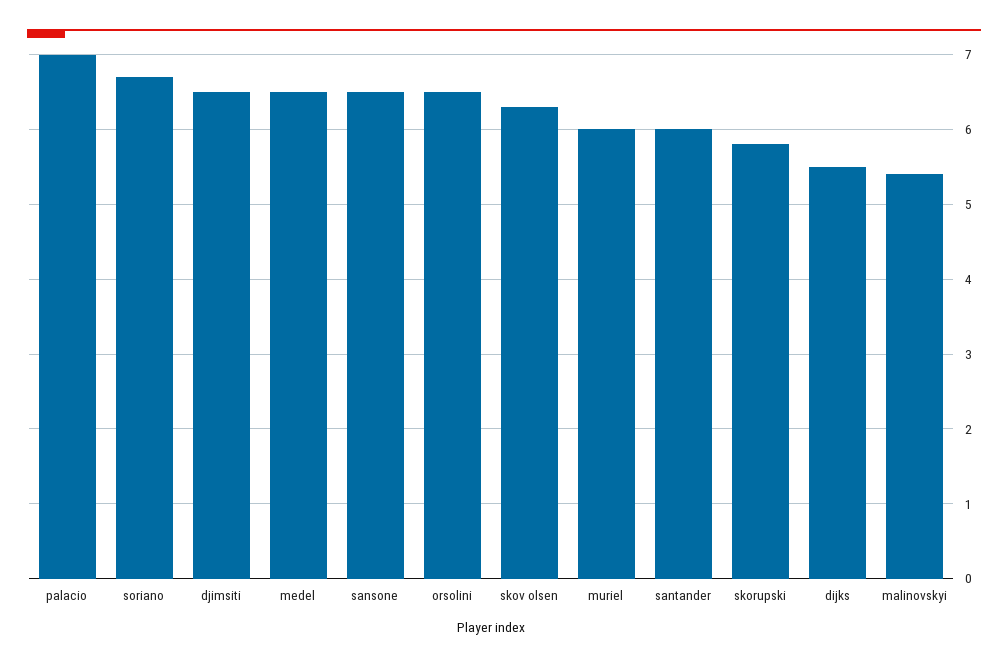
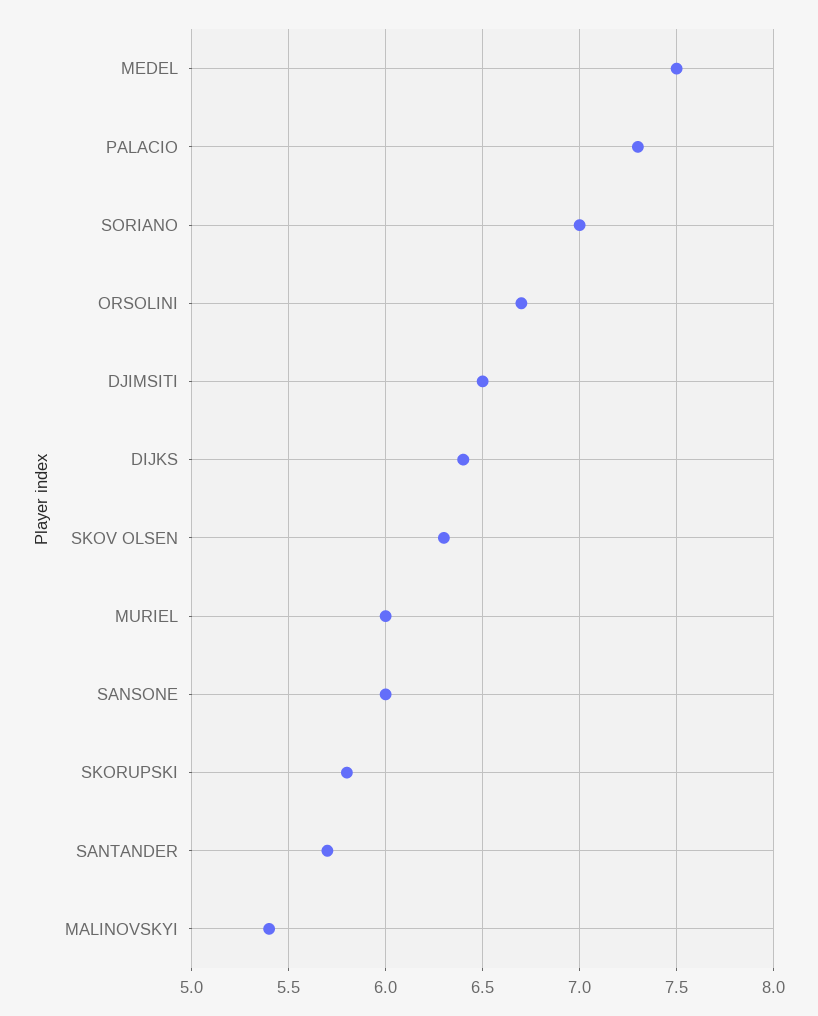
palacio: 7 -> 7.3
soriano: 6.7 -> 7
medel: 6.5 -> 7.5
sansone: 6.5 -> 6
orsolini: 6.5 -> 6.7
santander: 6 -> 5.7
dijks: 5.5 -> 6.4

